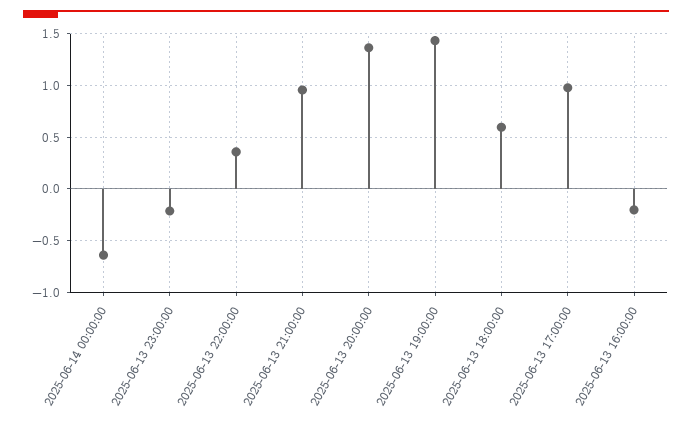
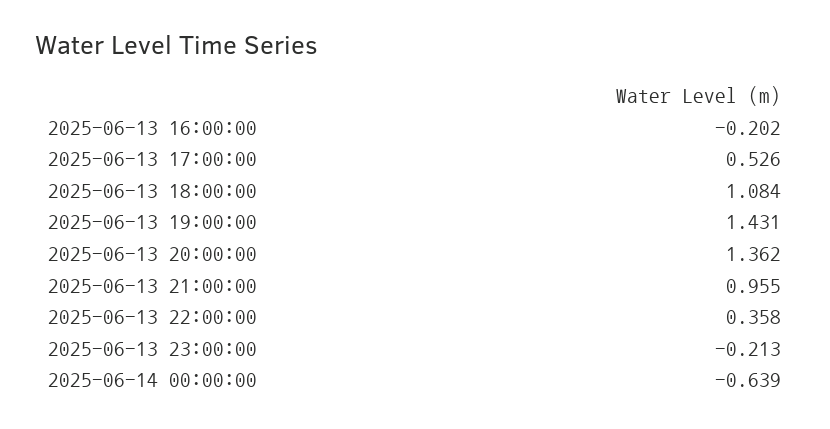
2025-06-13 18:00:00: 0.6 -> 1.084
2025-06-13 17:00:00: 1 -> 0.526

